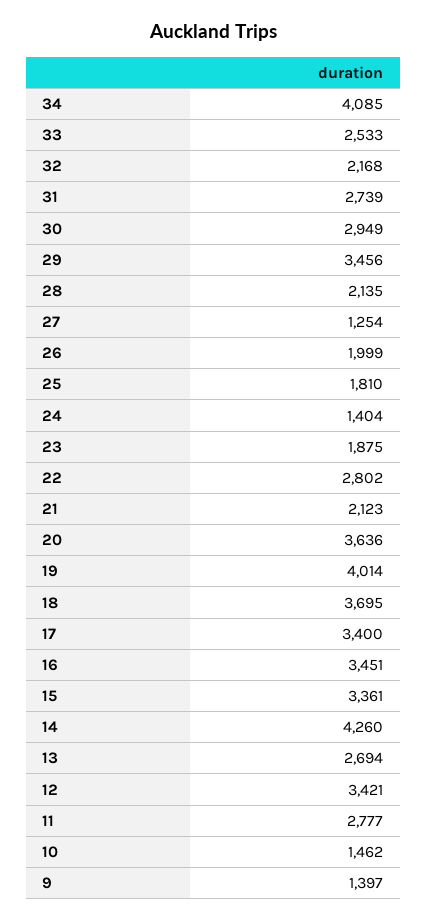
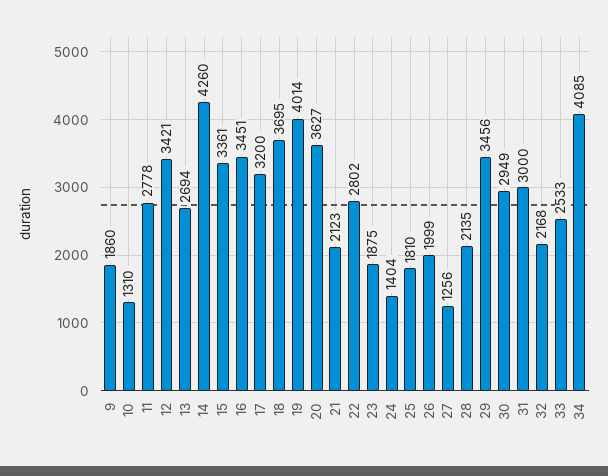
31: 2739 -> 3000
27: 1254 -> 1256
20: 3636 -> 3627
17: 3400 -> 3200
11: 2777 -> 2778
10: 1462 -> 1310
9: 1397 -> 1860

